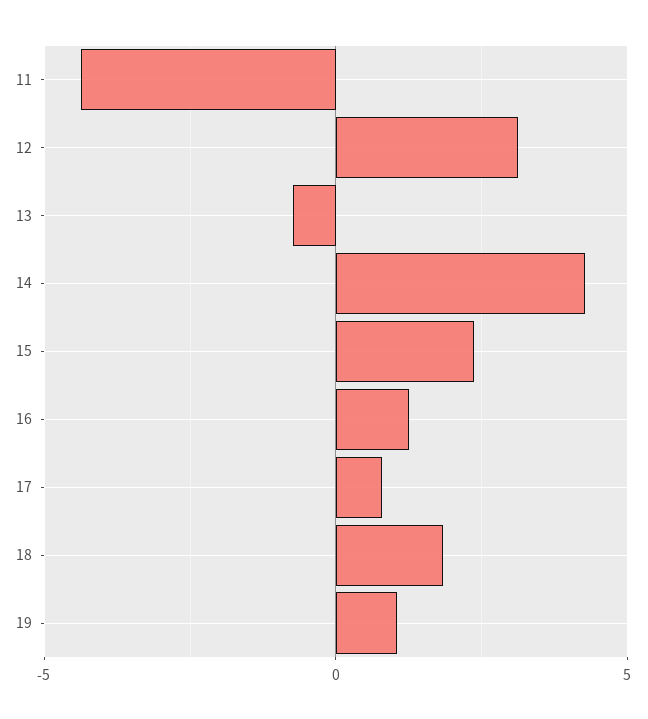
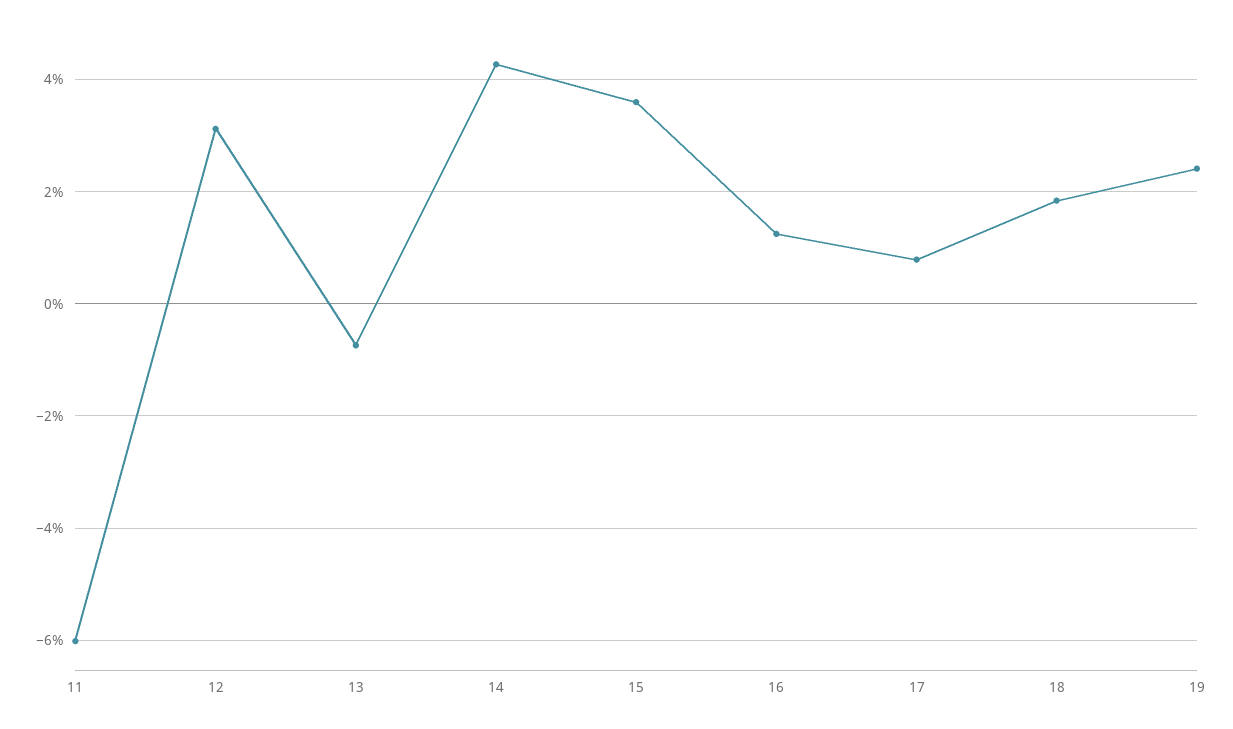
11: -4.5 -> -6
15: 2.5 -> 3.6
19: 1 -> 2.4

